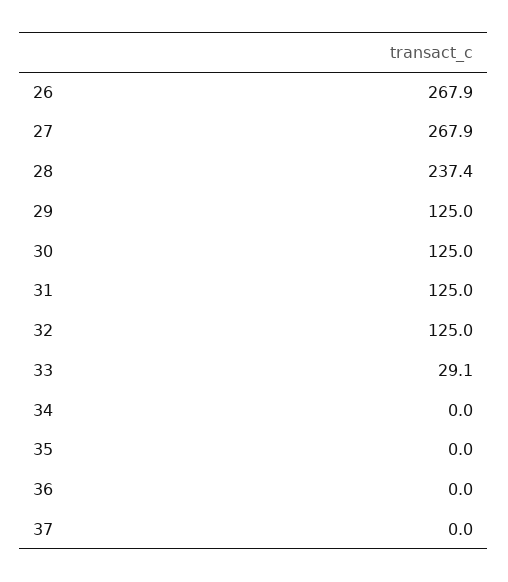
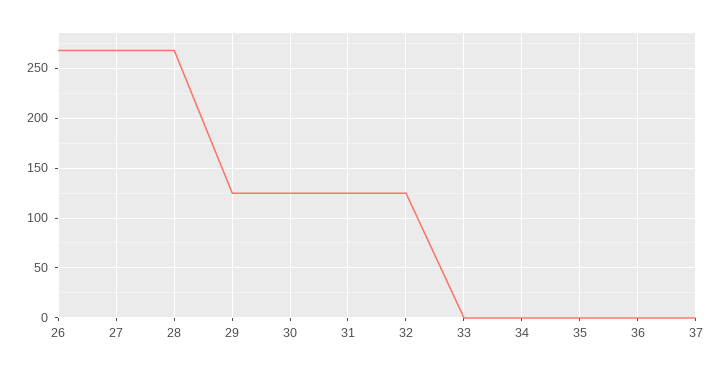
28: 237.4 -> 270
33: 29.1 -> 0

